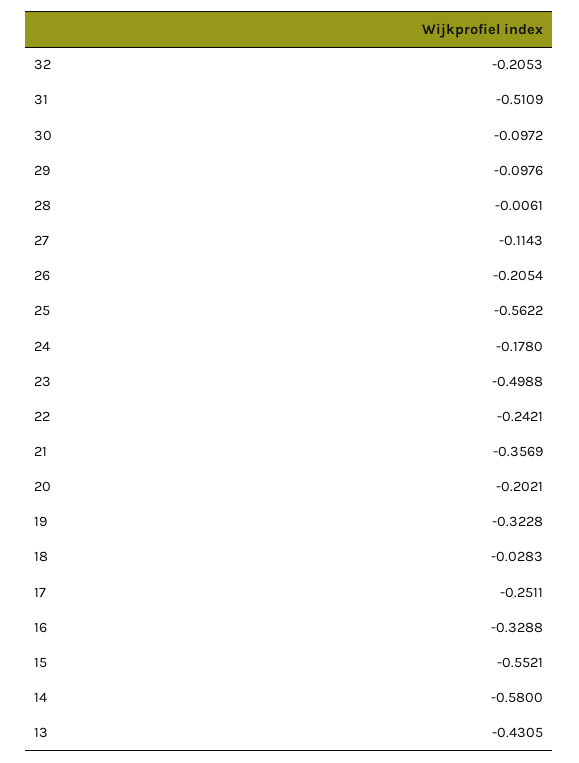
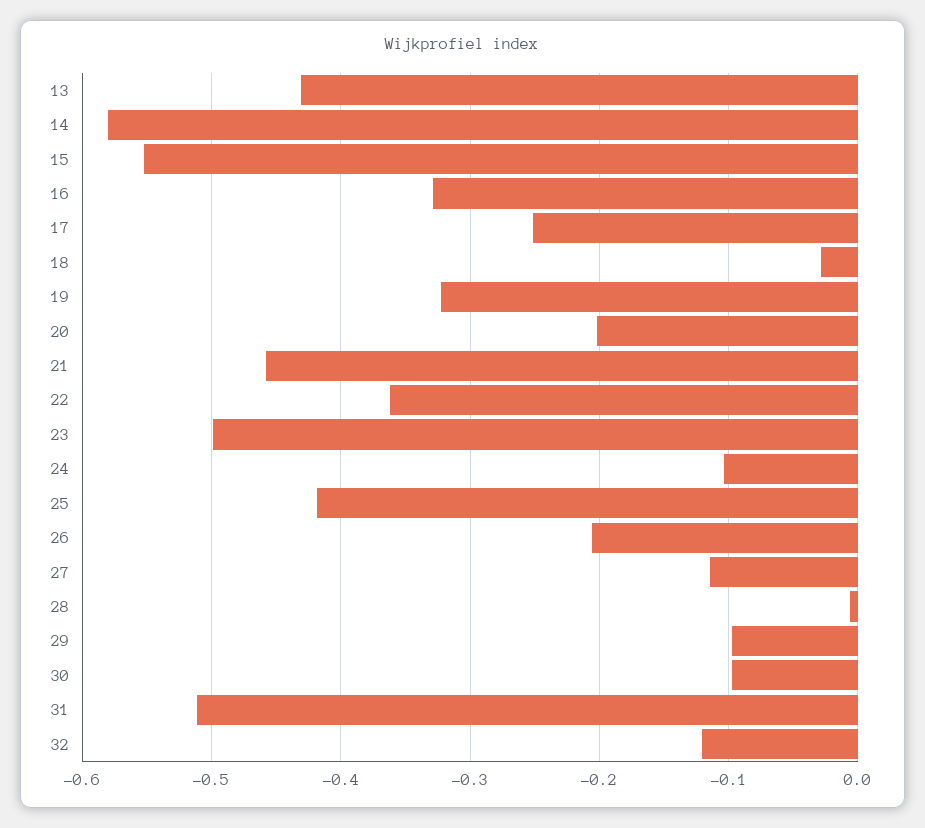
32: -0.2053 -> -0.12
25: -0.5622 -> -0.42
24: -0.178 -> -0.1
22: -0.2421 -> -0.36
21: -0.3569 -> -0.46

